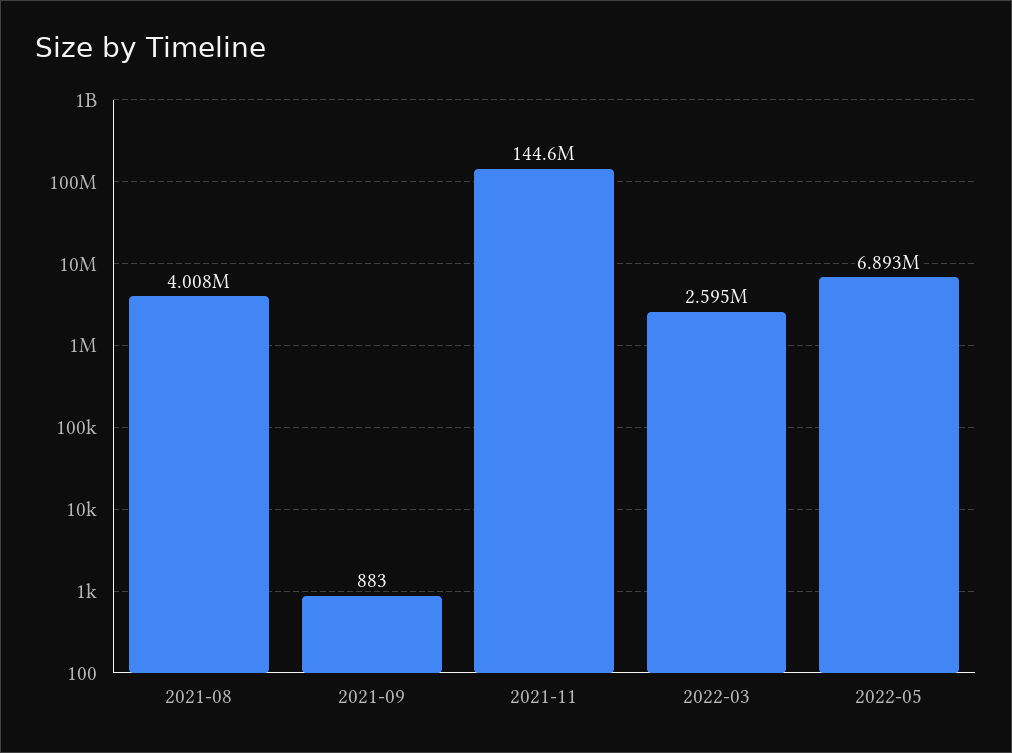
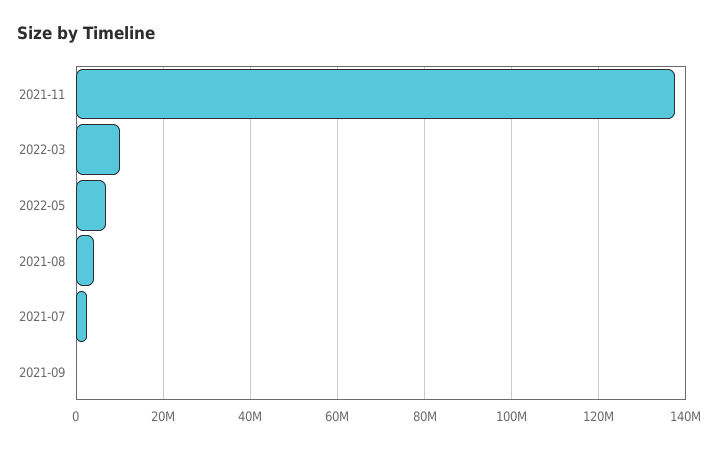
2021-11: 144600000 -> 138000000
2022-03: 2595000 -> 10000000
2021-07: none -> 2000000

